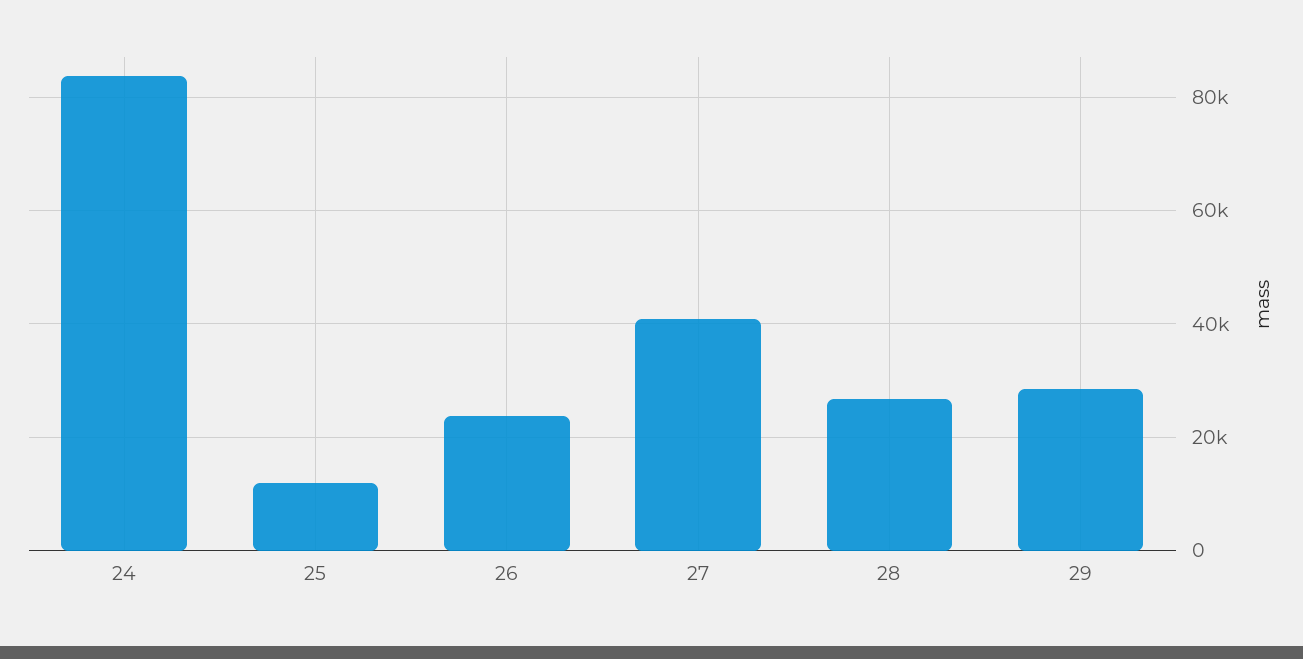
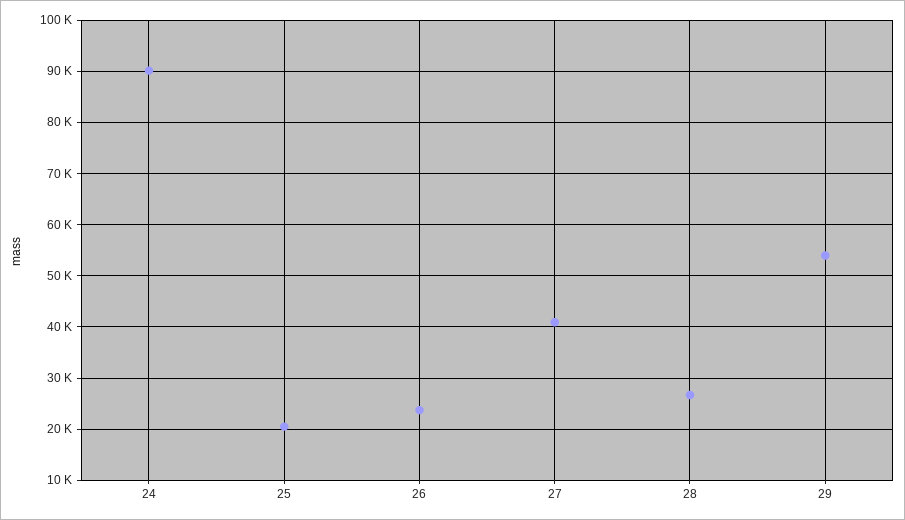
24: 84000 -> 90000
25: 12000 -> 20000
29: 28000 -> 54000

